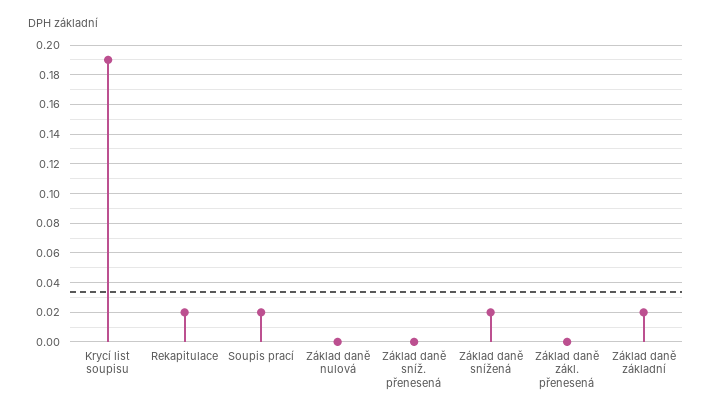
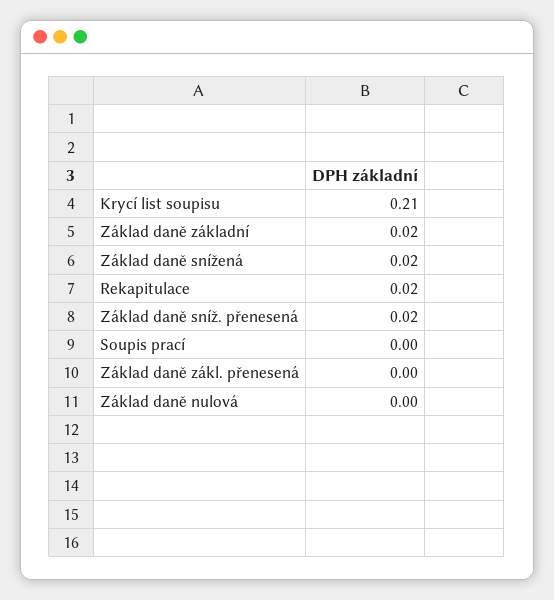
Krycí list soupisu: 0.19 -> 0.21
Soupis prací: 0.02 -> 0
Základ daně sníž. přenesená: 0 -> 0.02

